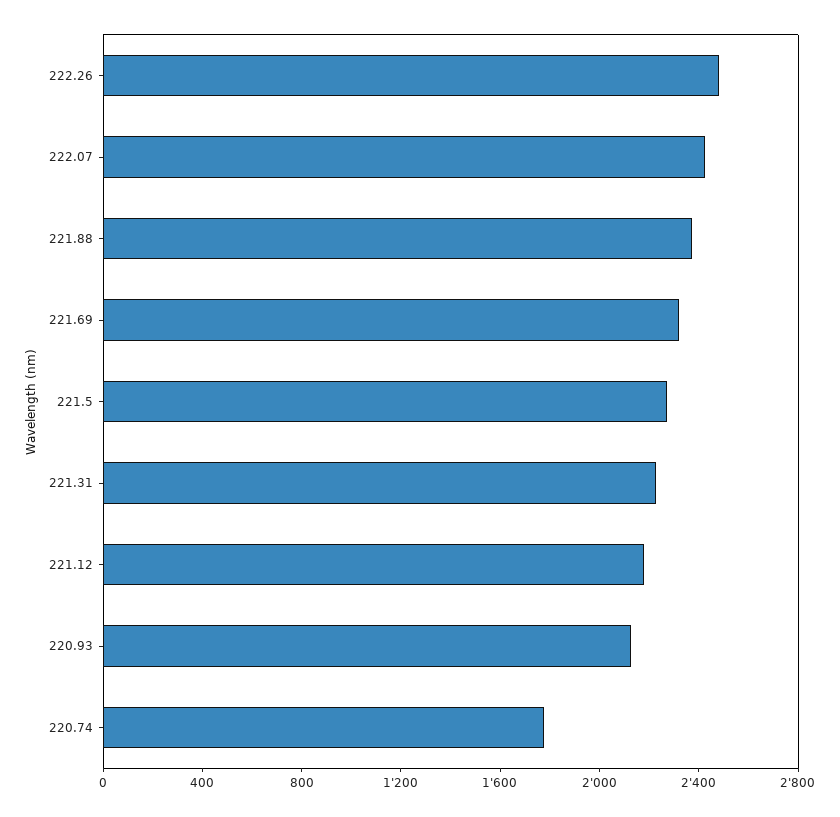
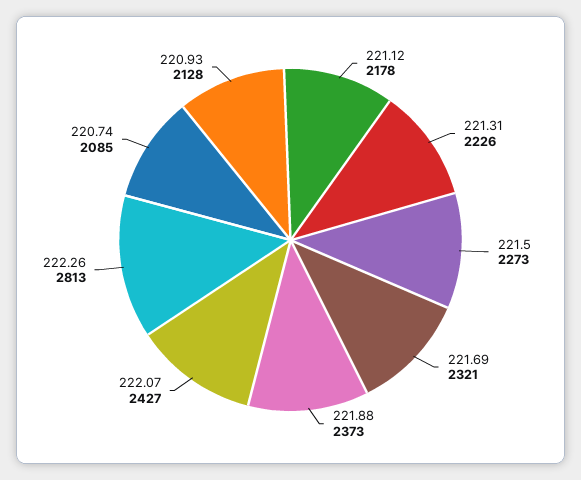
222.26: 2500 -> 2813
220.74: 1800 -> 2085

